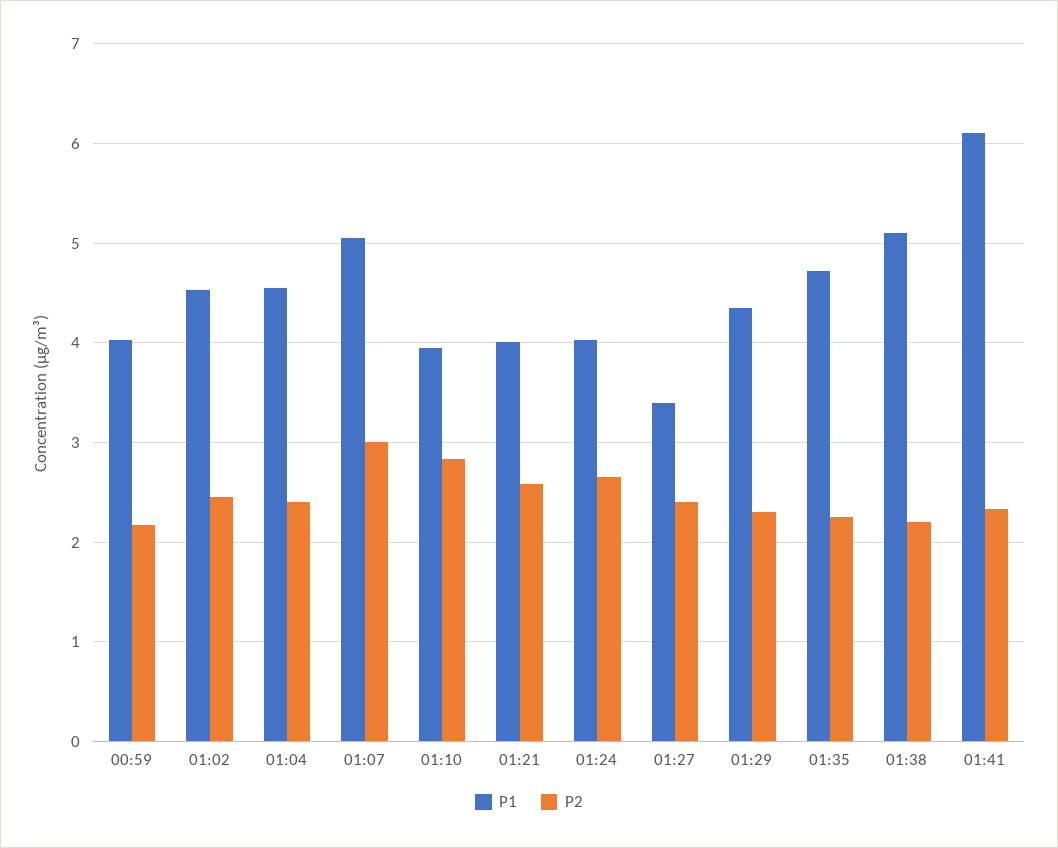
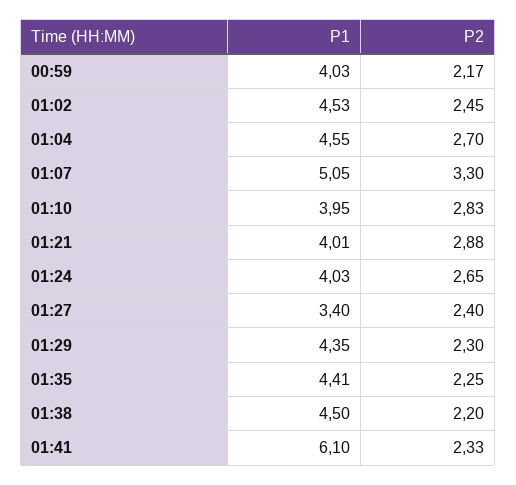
P2, 01:04: 2.4 -> 2.7
P2, 01:07: 3 -> 3.3
P2, 01:21: 2.6 -> 2.88
P1, 01:35: 4.7 -> 4.41
P1, 01:38: 5.1 -> 4.5

